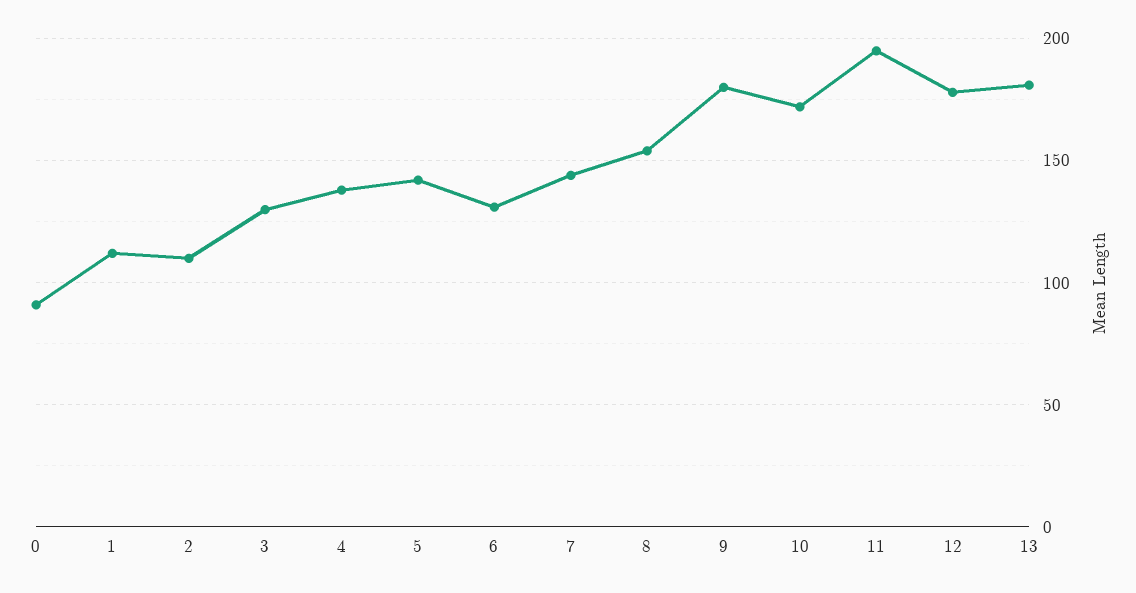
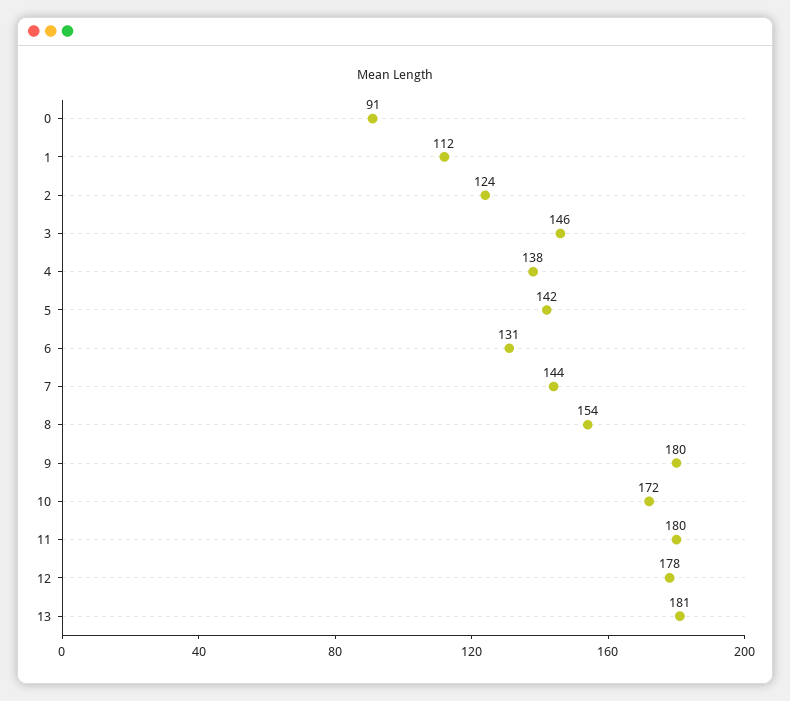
2: 110 -> 124
3: 130 -> 146
11: 195 -> 180

